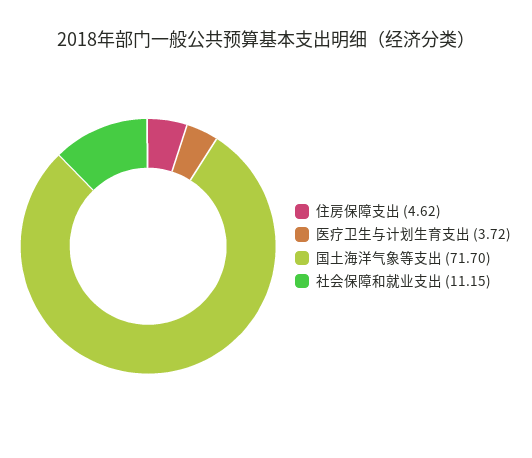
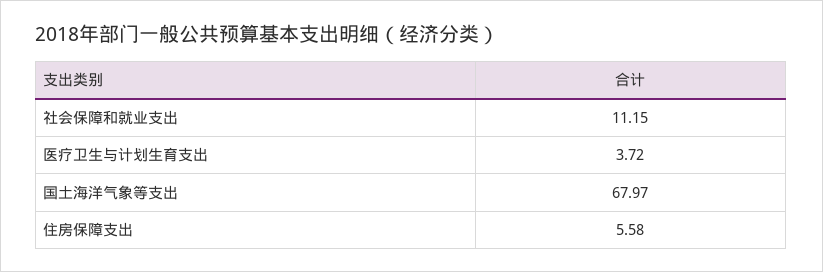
住房保障支出: 4.62 -> 5.58
国土海洋气象等支出: 71.7 -> 67.97

